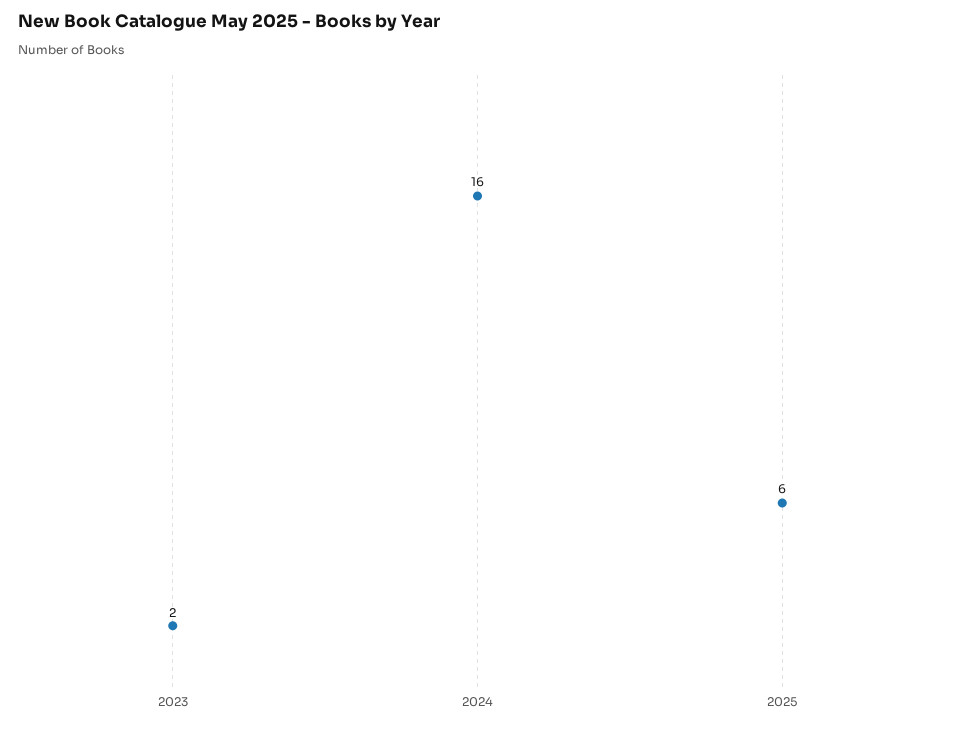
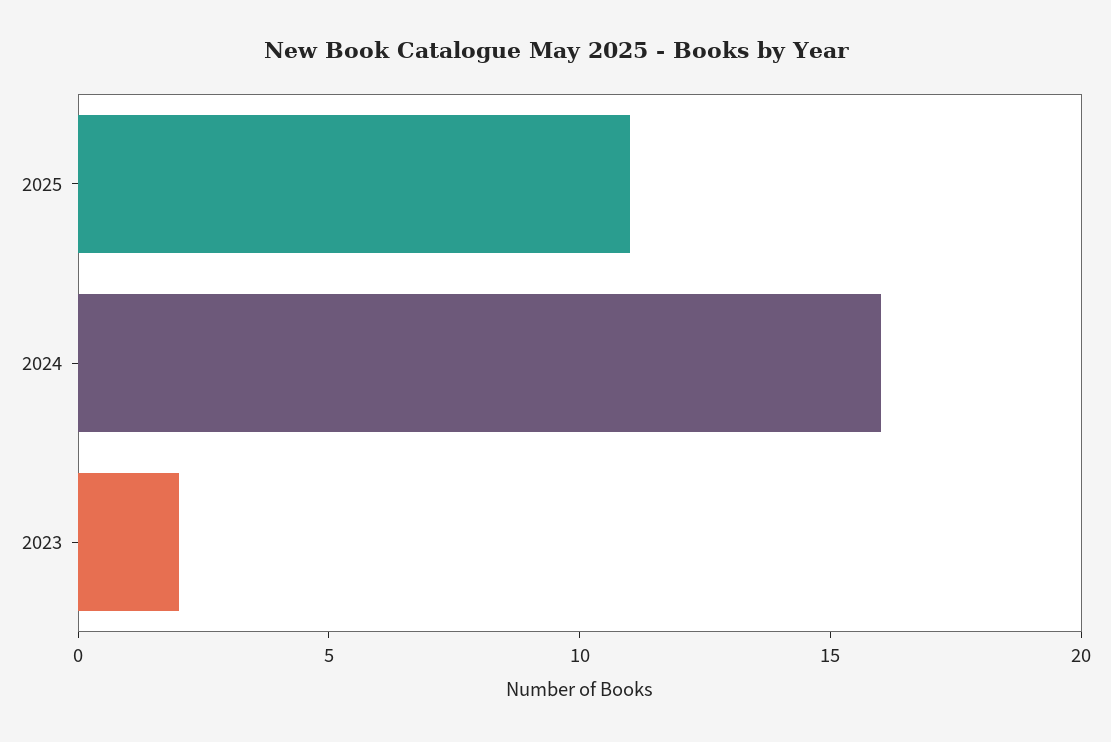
2025: 6 -> 11

